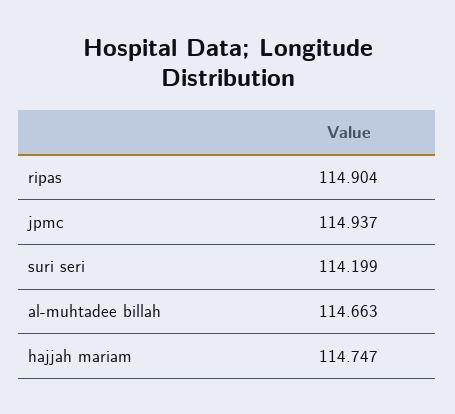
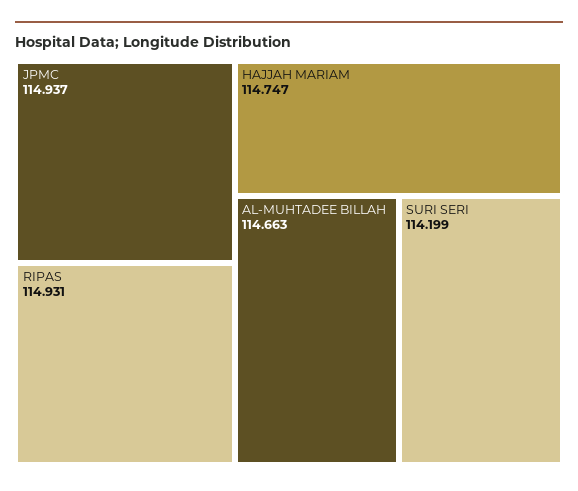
ripas: 114.904 -> 114.931

